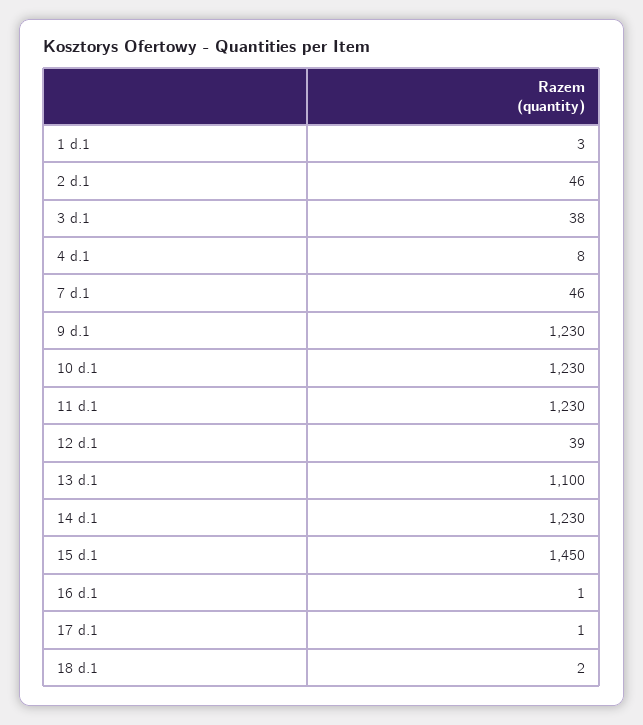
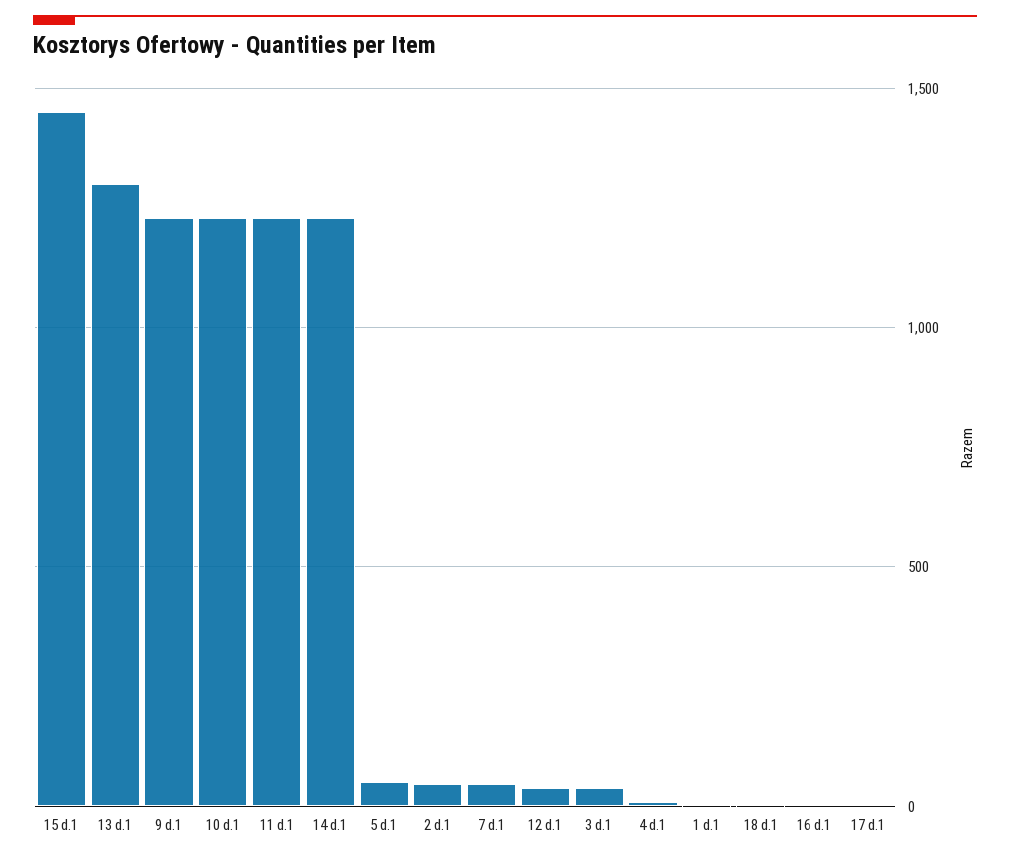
13 d.1: 1100 -> 1300
5 d.1: none -> 50

